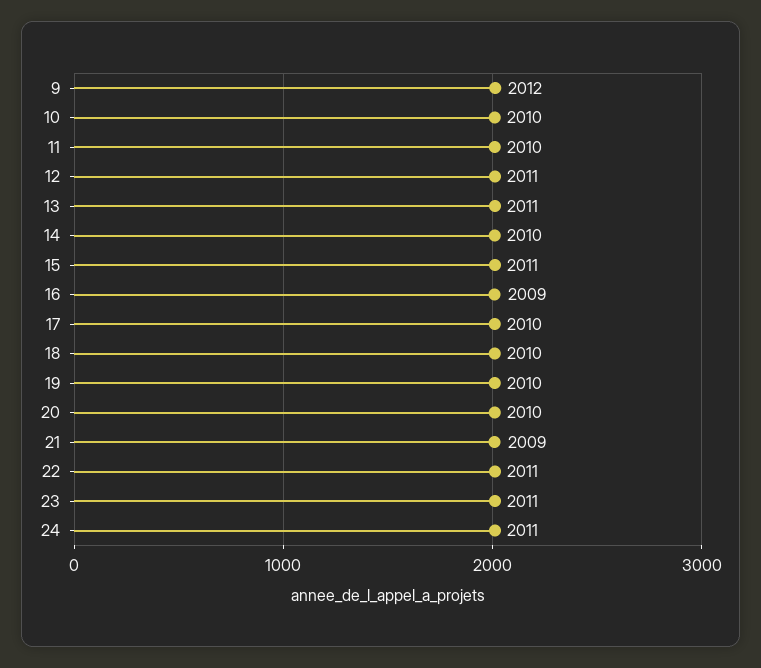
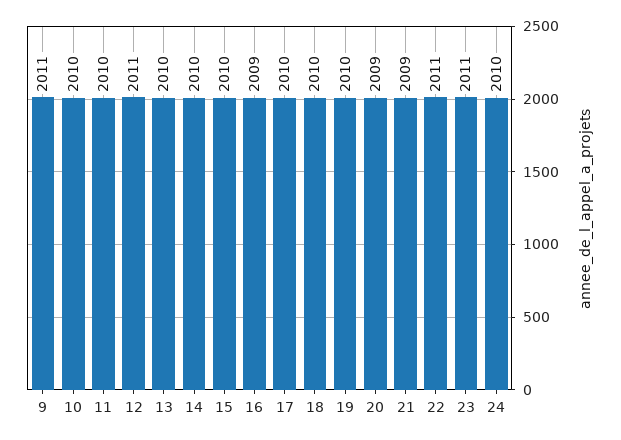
9: 2012 -> 2011
13: 2011 -> 2010
15: 2011 -> 2010
20: 2010 -> 2009
24: 2011 -> 2010

